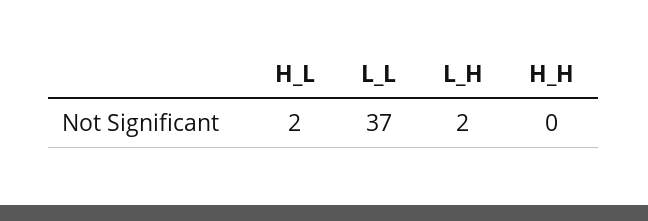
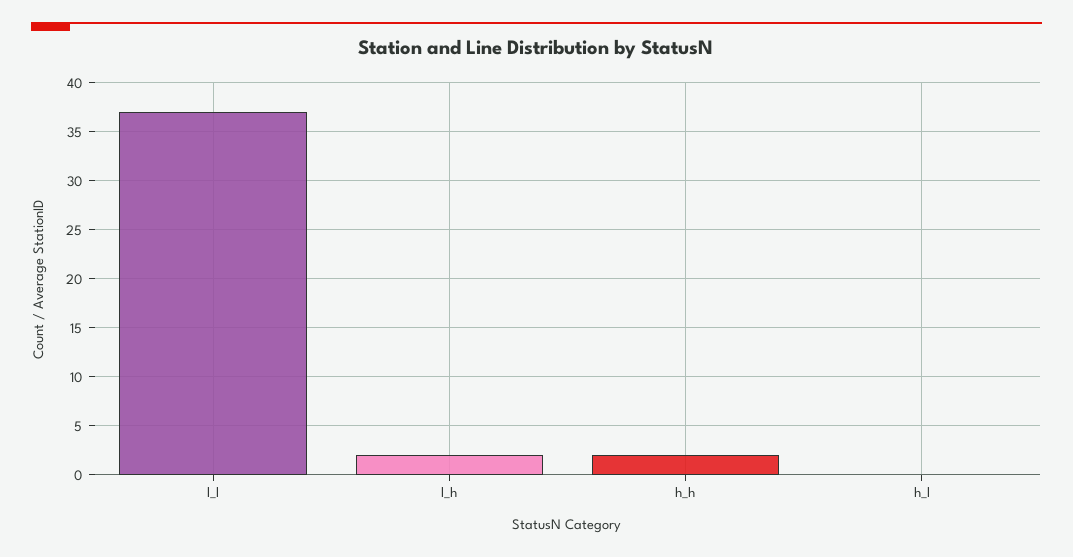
H_L: 2 -> 0
H_H: 0 -> 2

